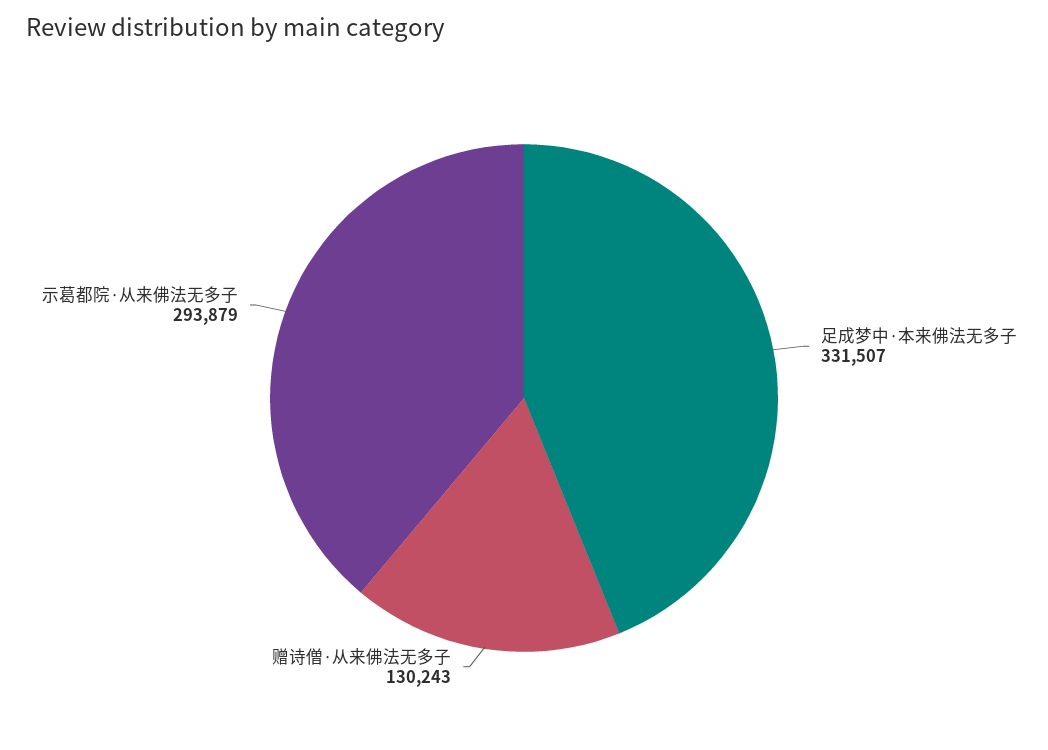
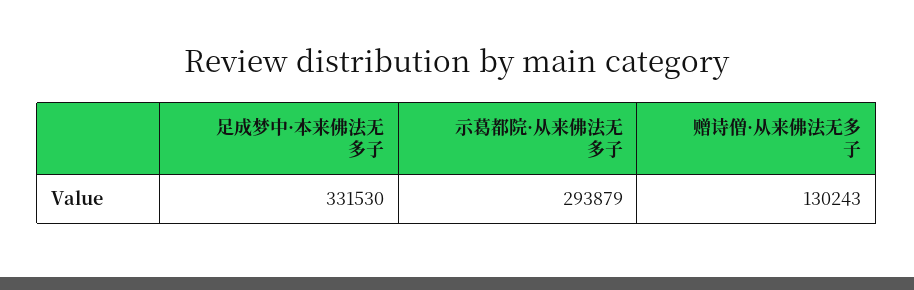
足成梦中·本来佛法无多子: 331507 -> 331530

